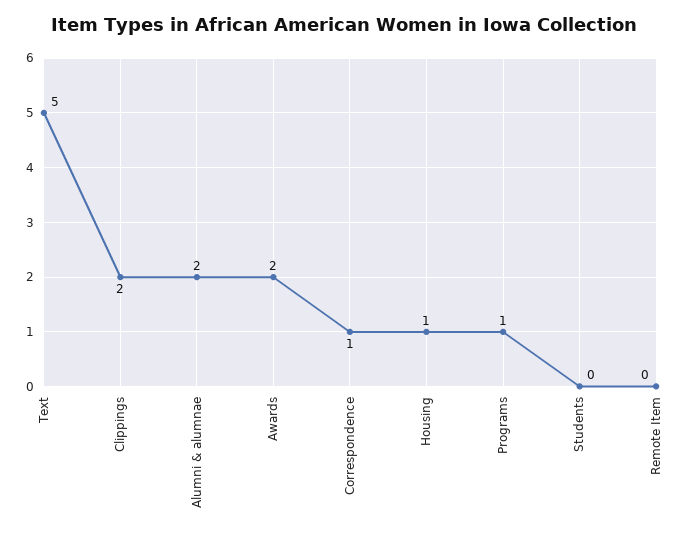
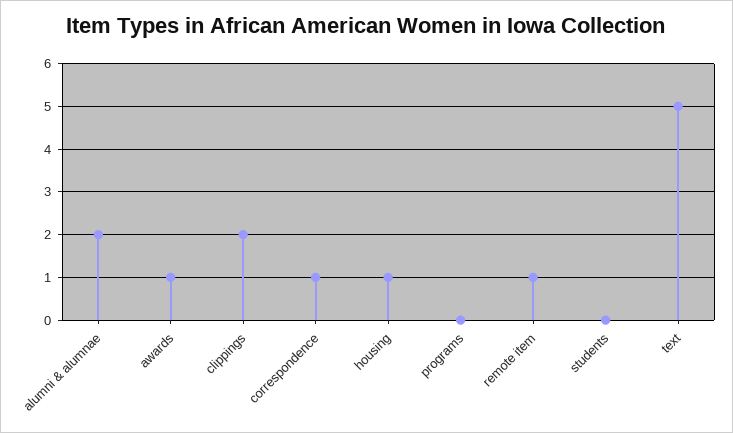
Awards: 2 -> 1
Programs: 1 -> 0
Remote Item: 0 -> 1

